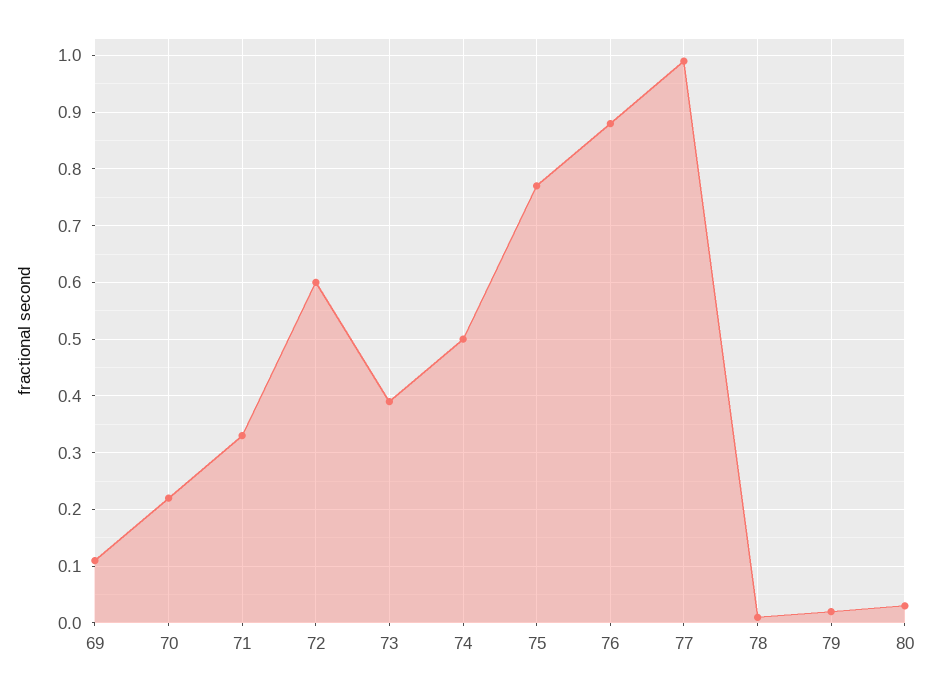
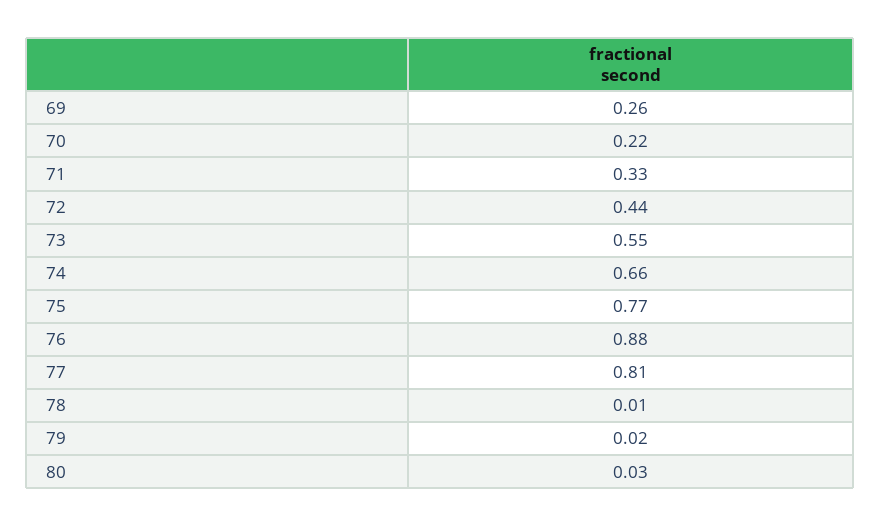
69: 0.1 -> 0.26
72: 0.6 -> 0.44
73: 0.4 -> 0.55
74: 0.5 -> 0.66
77: 1 -> 0.81

